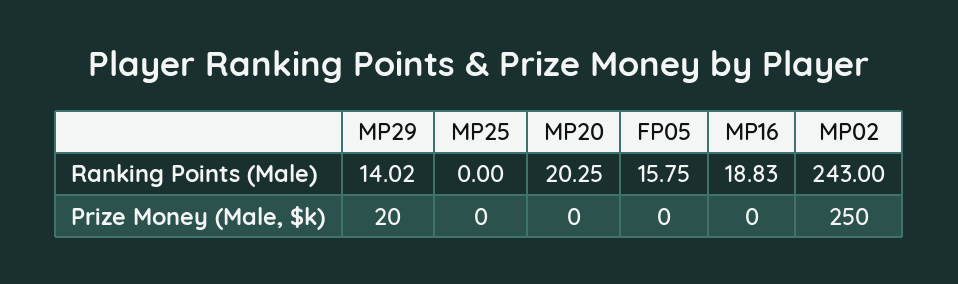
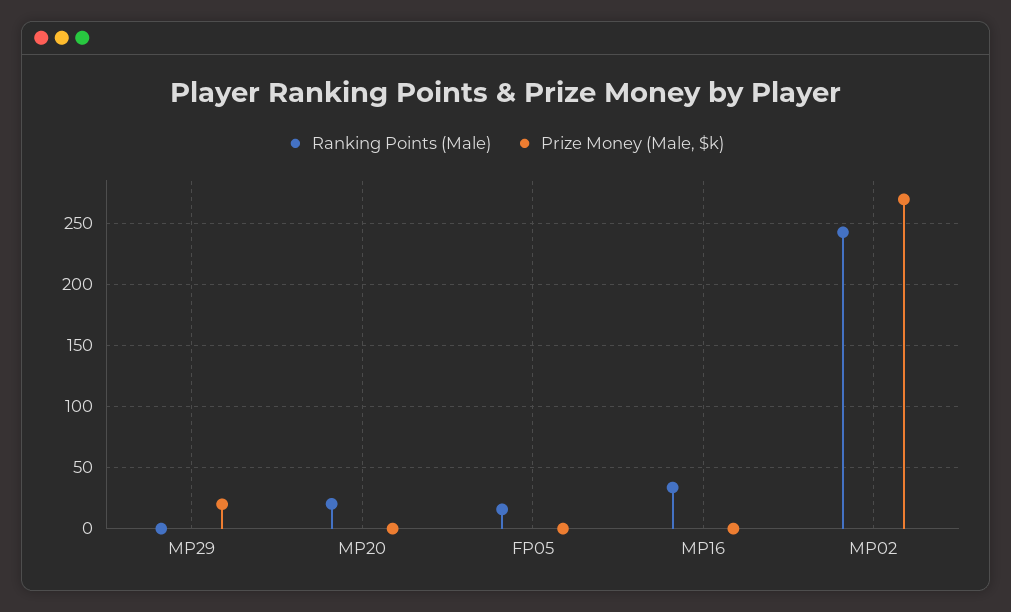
Ranking Points (Male), MP29: 14.02 -> 0
Ranking Points (Male), MP25: 0 -> none
Ranking Points (Male), MP16: 18.83 -> 35
Prize Money (Male, $k), MP25: 0 -> none
Prize Money (Male, $k), MP02: 250 -> 270

